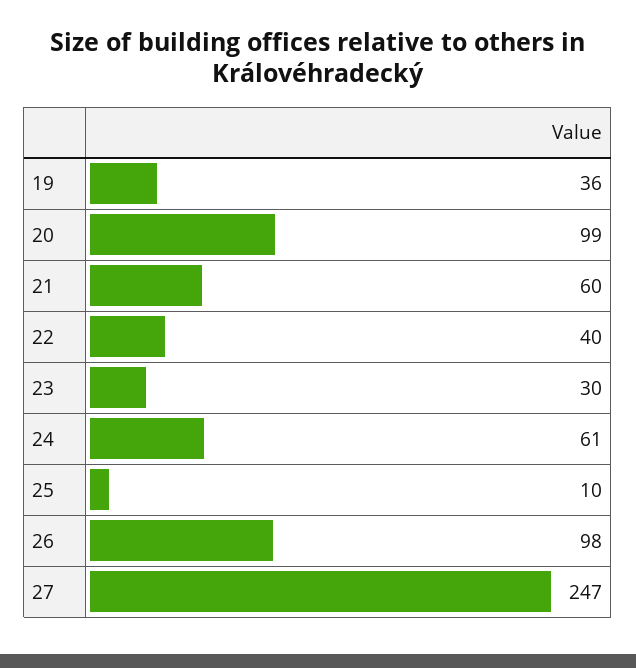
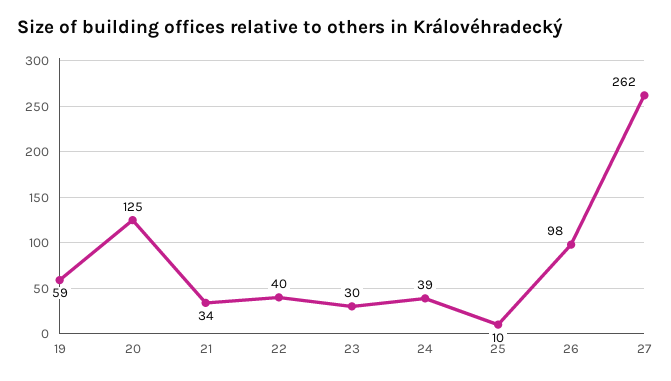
19: 36 -> 59
20: 99 -> 125
21: 60 -> 34
24: 61 -> 39
27: 247 -> 262

